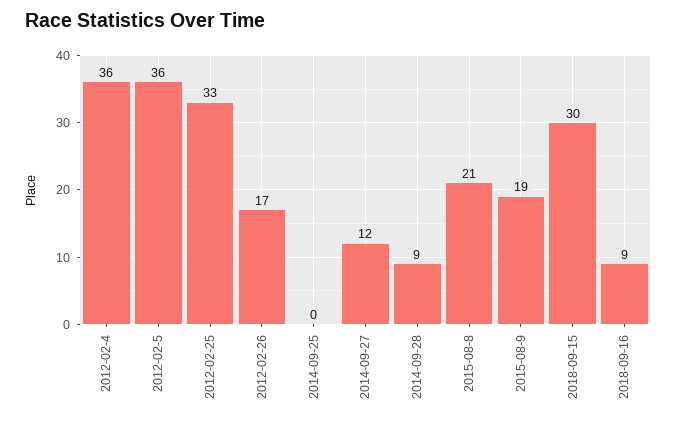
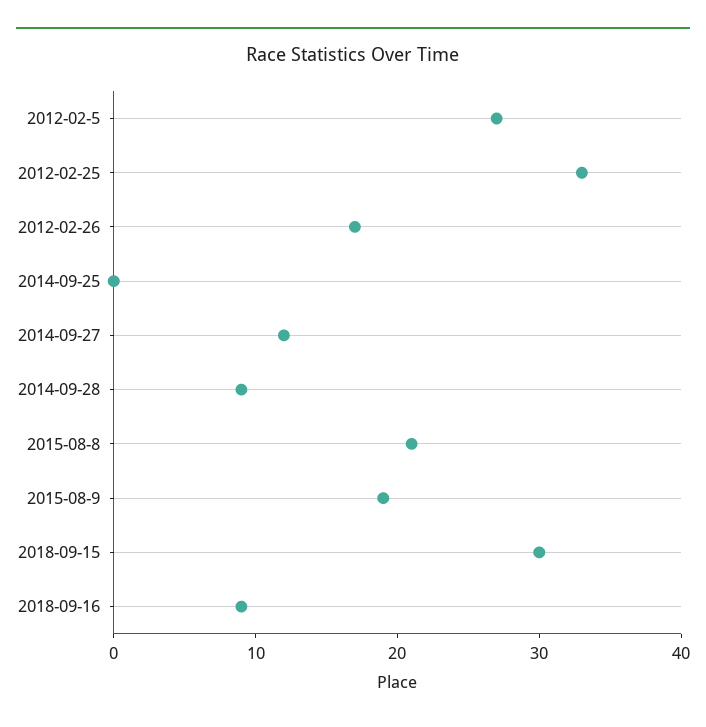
2012-02-4: 36 -> none
2012-02-5: 36 -> 27

